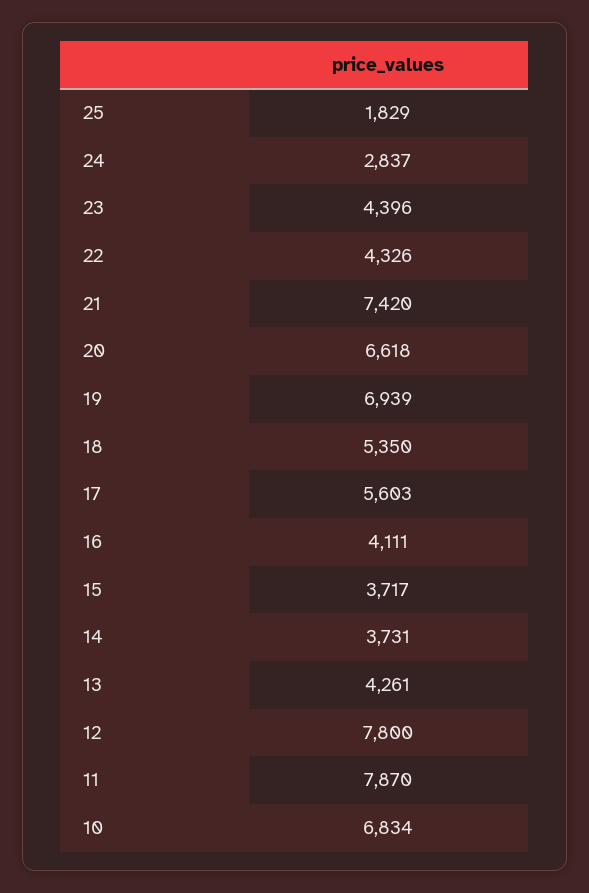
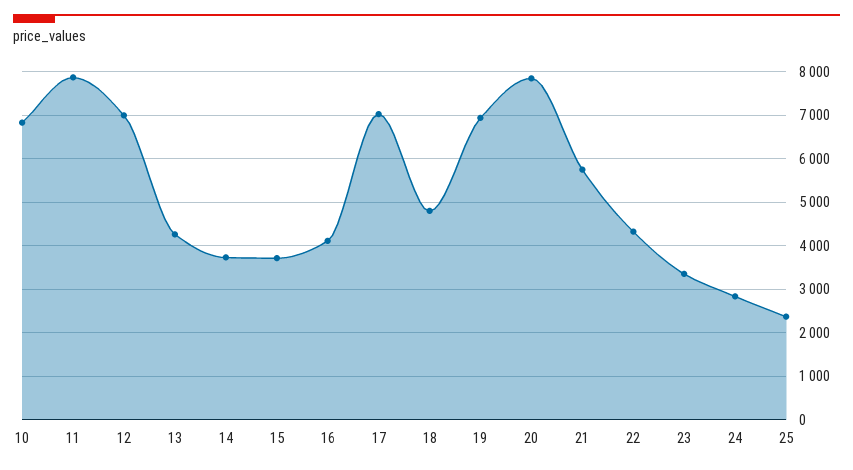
25: 1829 -> 2400
23: 4396 -> 3400
21: 7420 -> 5800
20: 6618 -> 7800
18: 5350 -> 4800
17: 5603 -> 7000
12: 7800 -> 7000

